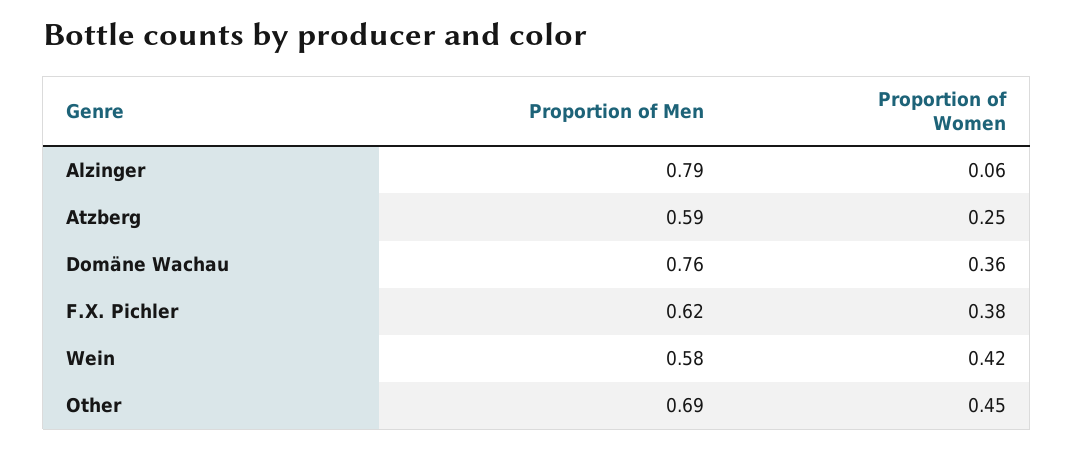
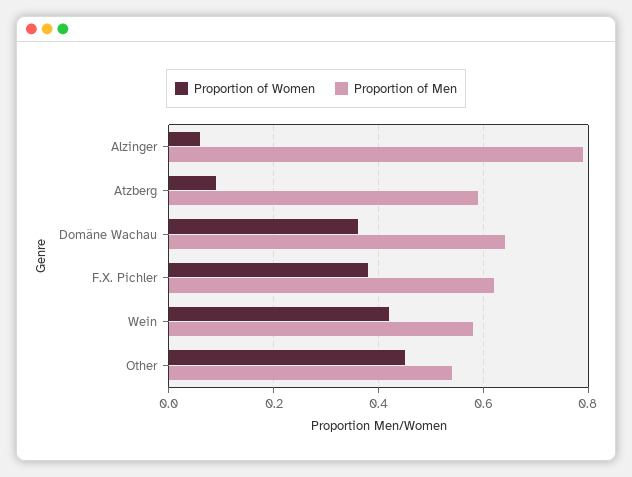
Proportion of Women, Atzberg: 0.25 -> 0.1
Proportion of Men, Domäne Wachau: 0.76 -> 0.65
Proportion of Men, Other: 0.69 -> 0.55

